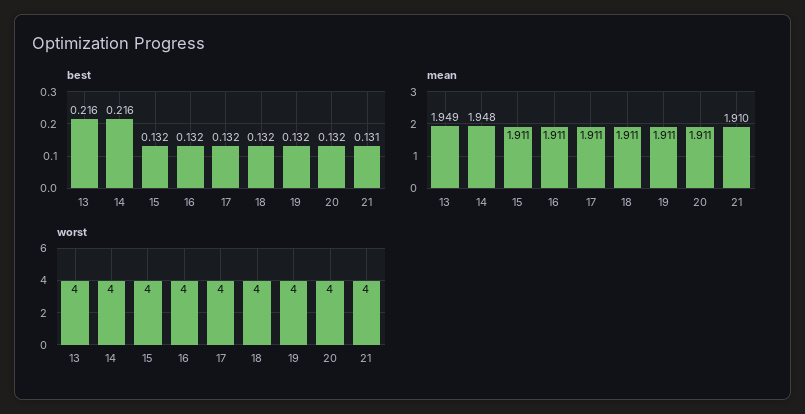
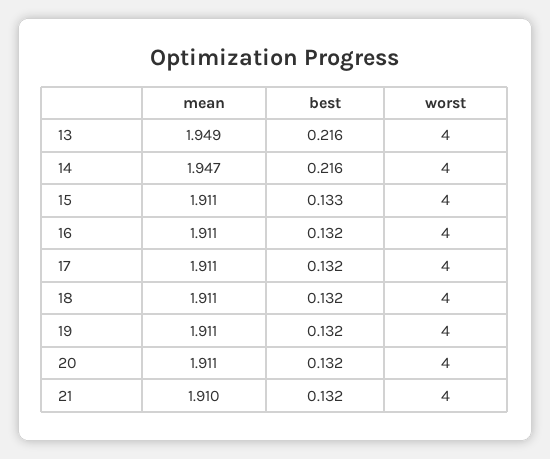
best, 15: 0.132 -> 0.133
best, 21: 0.131 -> 0.132
mean, 14: 1.948 -> 1.947

